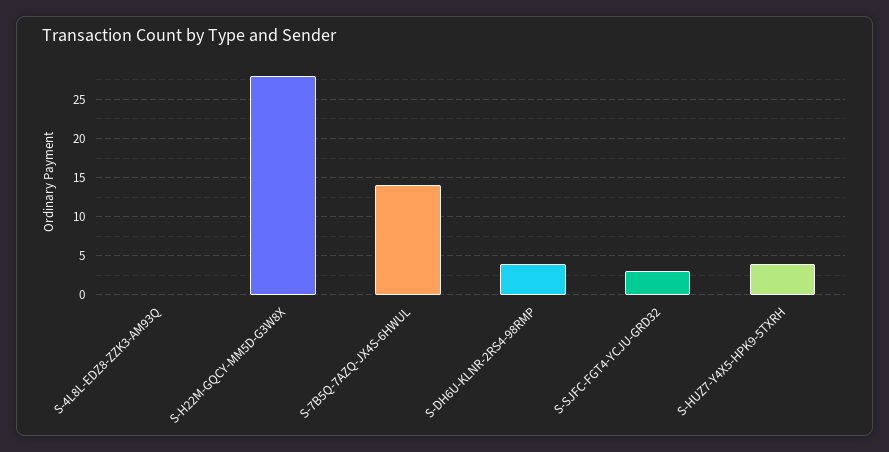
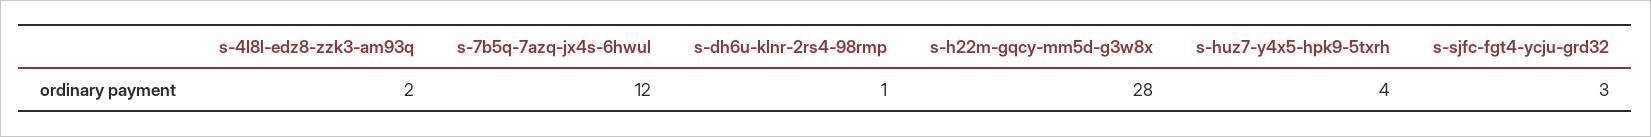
S-4L8L-EDZ8-ZZK3-AM93Q: 0 -> 2
S-7B5Q-7AZQ-JX4S-6HWUL: 14 -> 12
S-DH6U-KLNR-2RS4-98RMP: 4 -> 1

